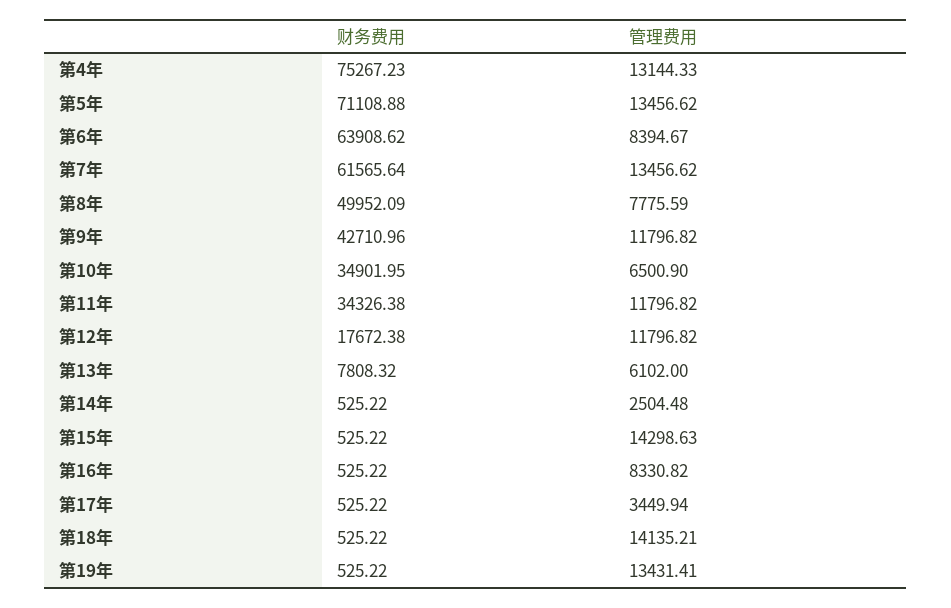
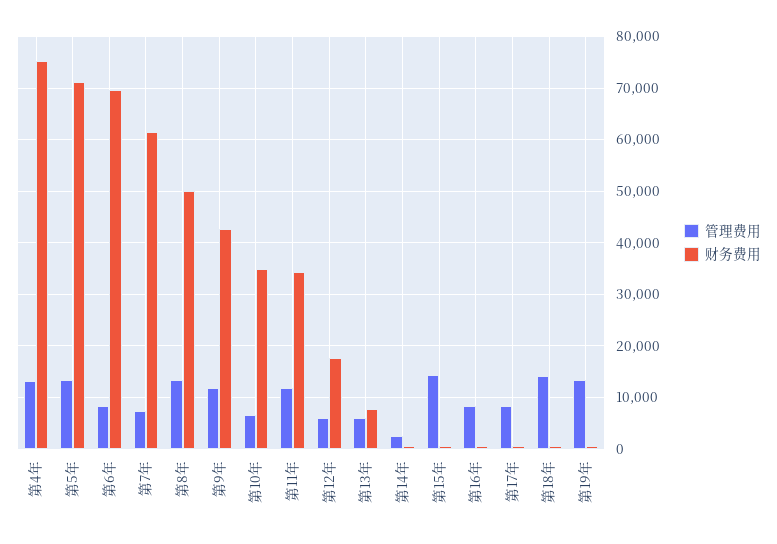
财务费用, 第6年: 63908.62 -> 70000
管理费用, 第7年: 13456.62 -> 8000
管理费用, 第8年: 7775.59 -> 14000
管理费用, 第12年: 11796.82 -> 6000
管理费用, 第17年: 3449.94 -> 8000

